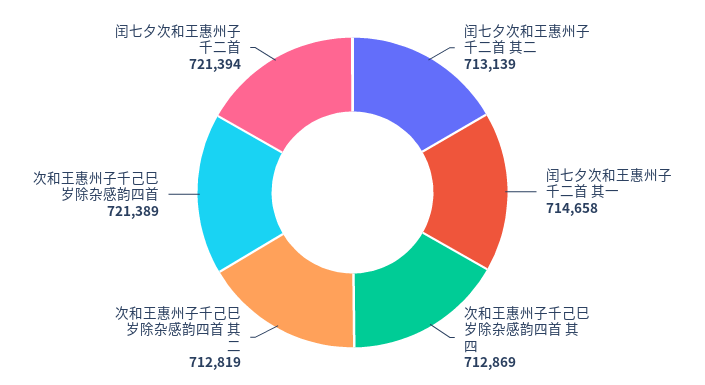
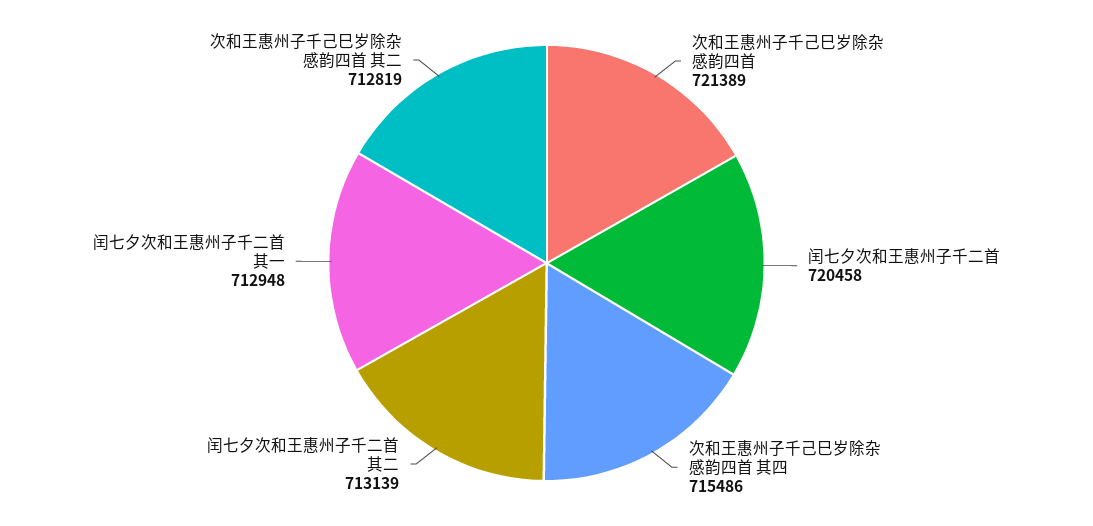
闰七夕次和王惠州子千二首 其一: 714658 -> 712948
次和王惠州子千己巳岁除杂感韵四首 其四: 712869 -> 715486
闰七夕次和王惠州子千二首: 721394 -> 720458

